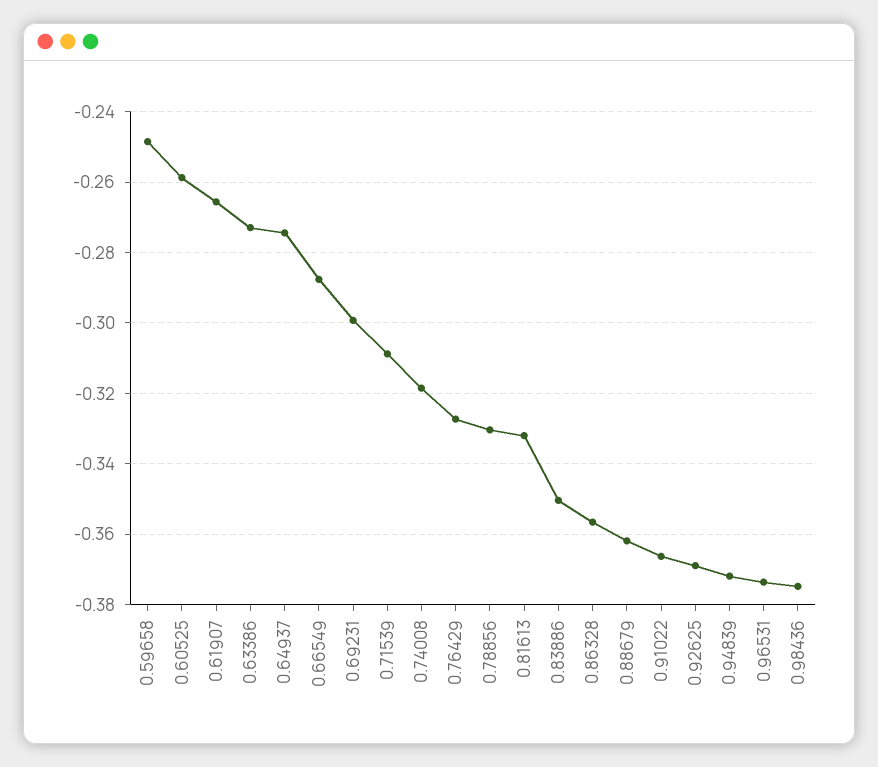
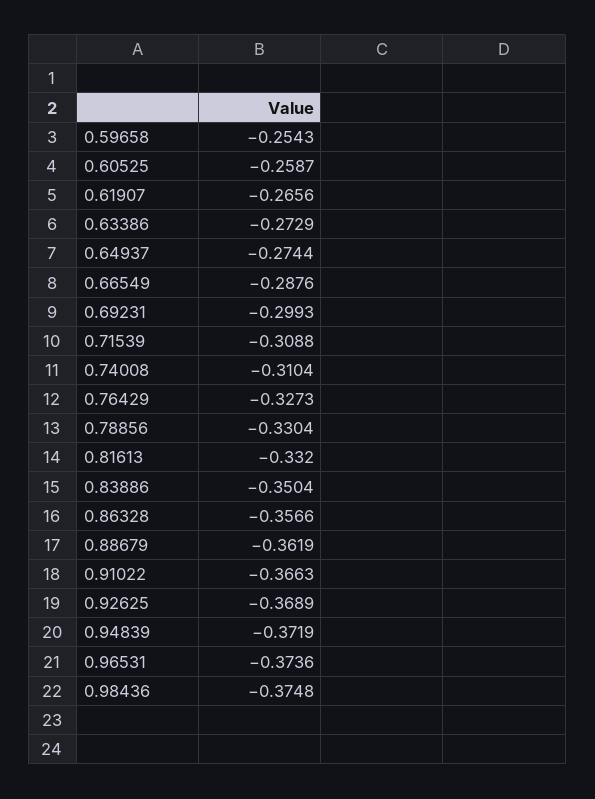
0.59658: -0.248 -> -0.2543
0.74008: -0.318 -> -0.3104

